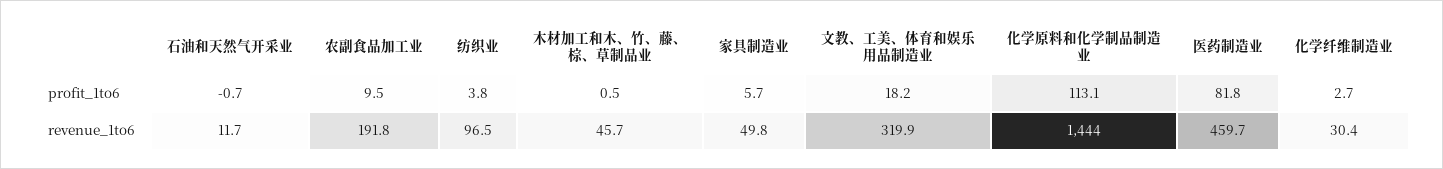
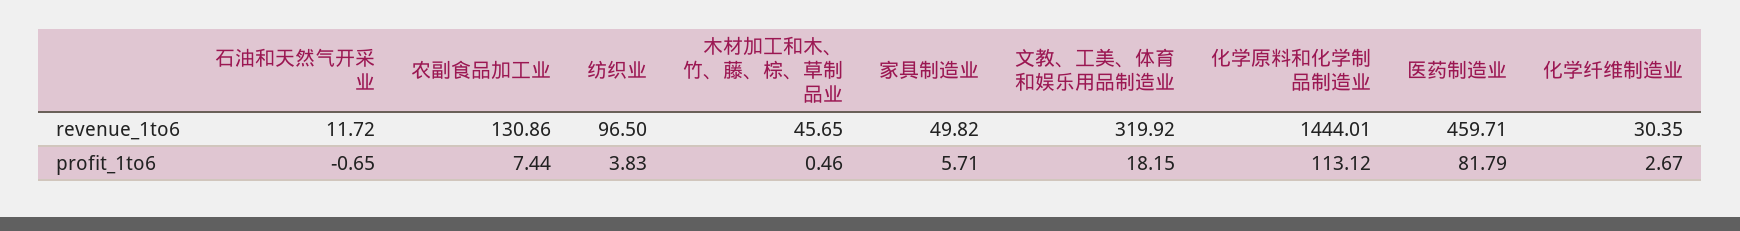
农副食品加工业, profit_1to6: 9.5 -> 7.44
农副食品加工业, revenue_1to6: 191.8 -> 130.86

